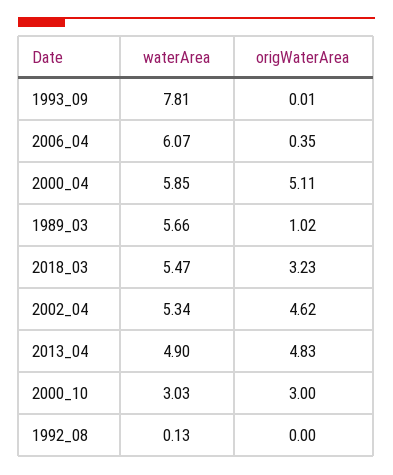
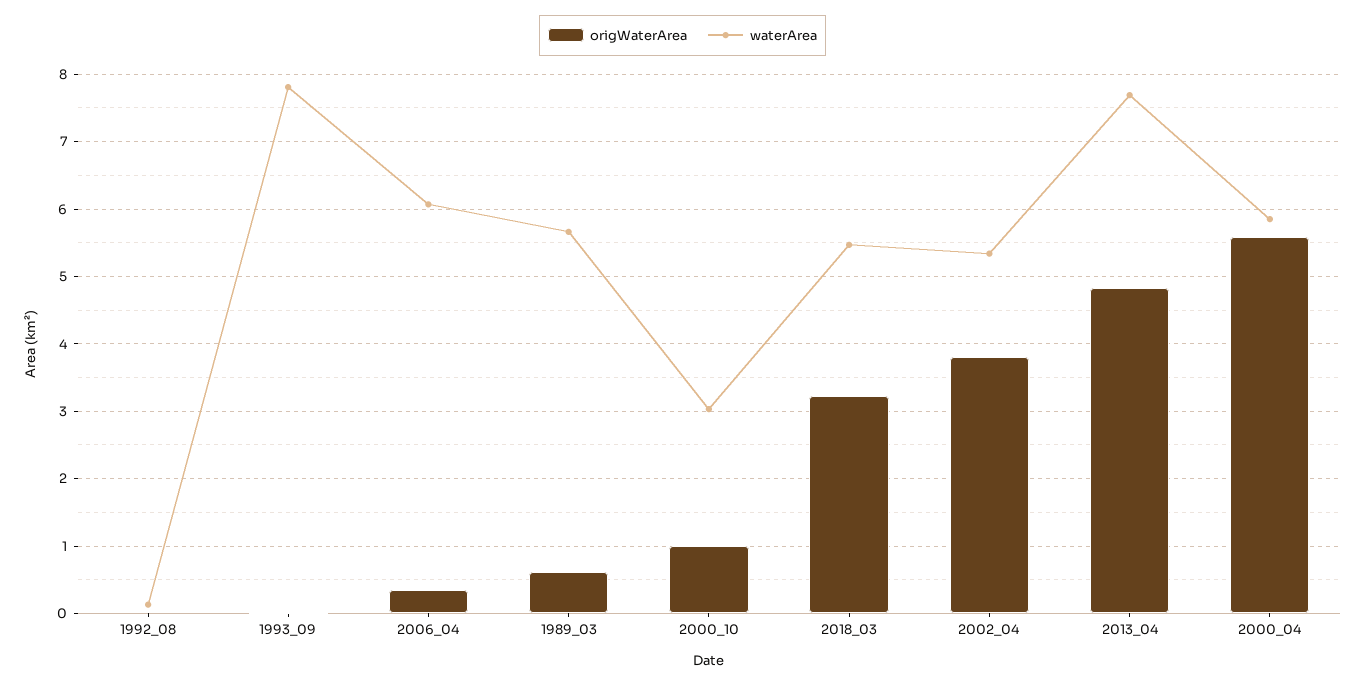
origWaterArea, 2000_04: 5.11 -> 5.6
origWaterArea, 1989_03: 1.02 -> 0.6
origWaterArea, 2002_04: 4.62 -> 3.8
waterArea, 2013_04: 4.9 -> 7.7
origWaterArea, 2000_10: 3 -> 1

